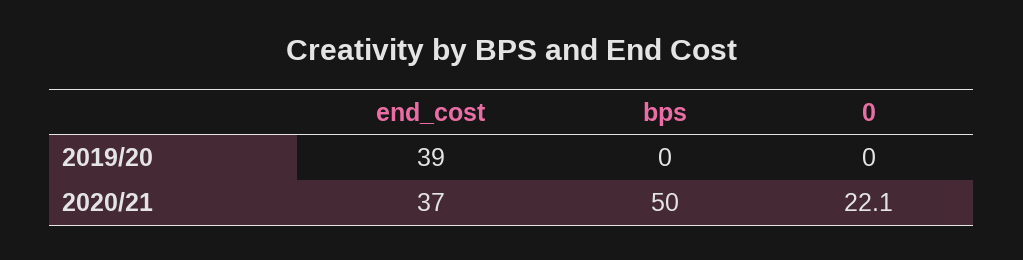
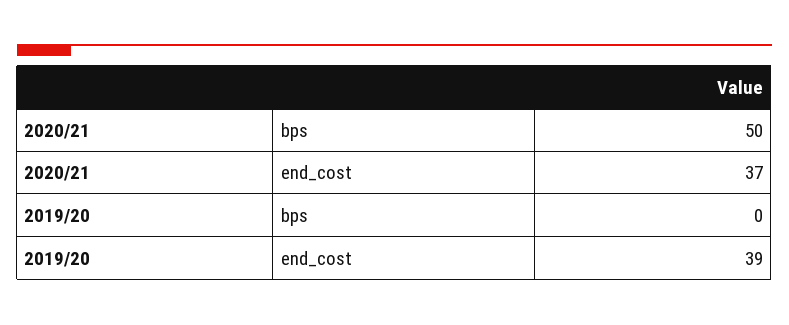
0, 2019/20: 0 -> none
0, 2020/21: 22.1 -> none

